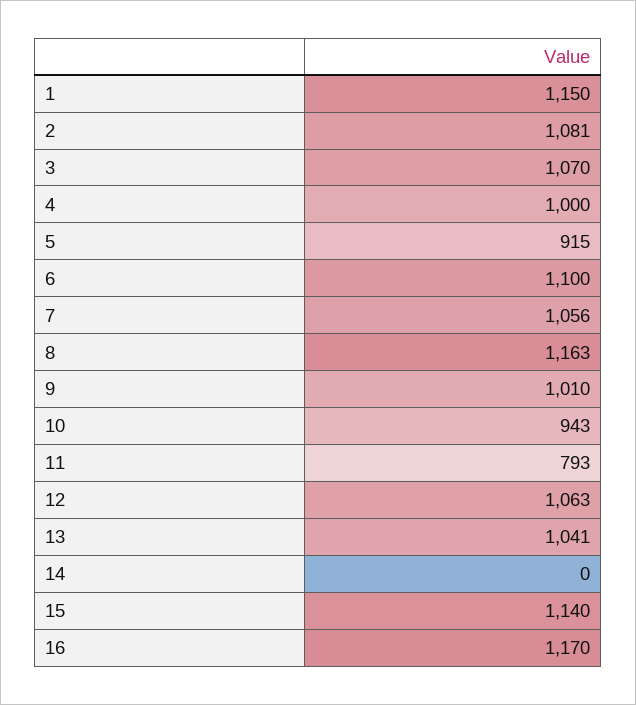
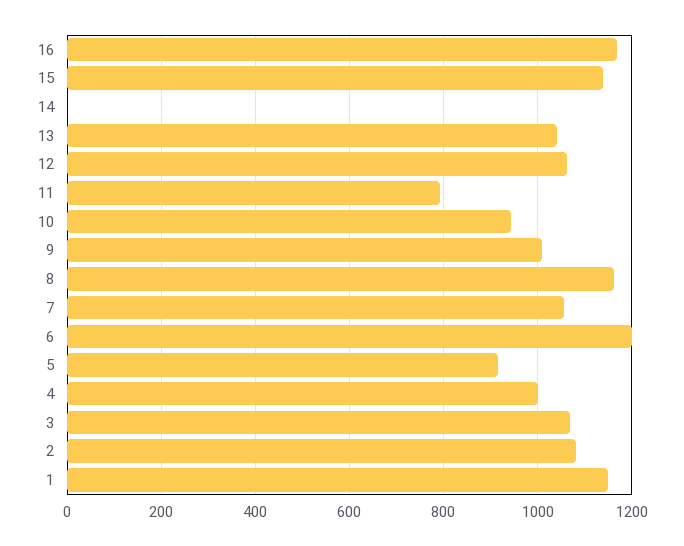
6: 1100 -> 1200

